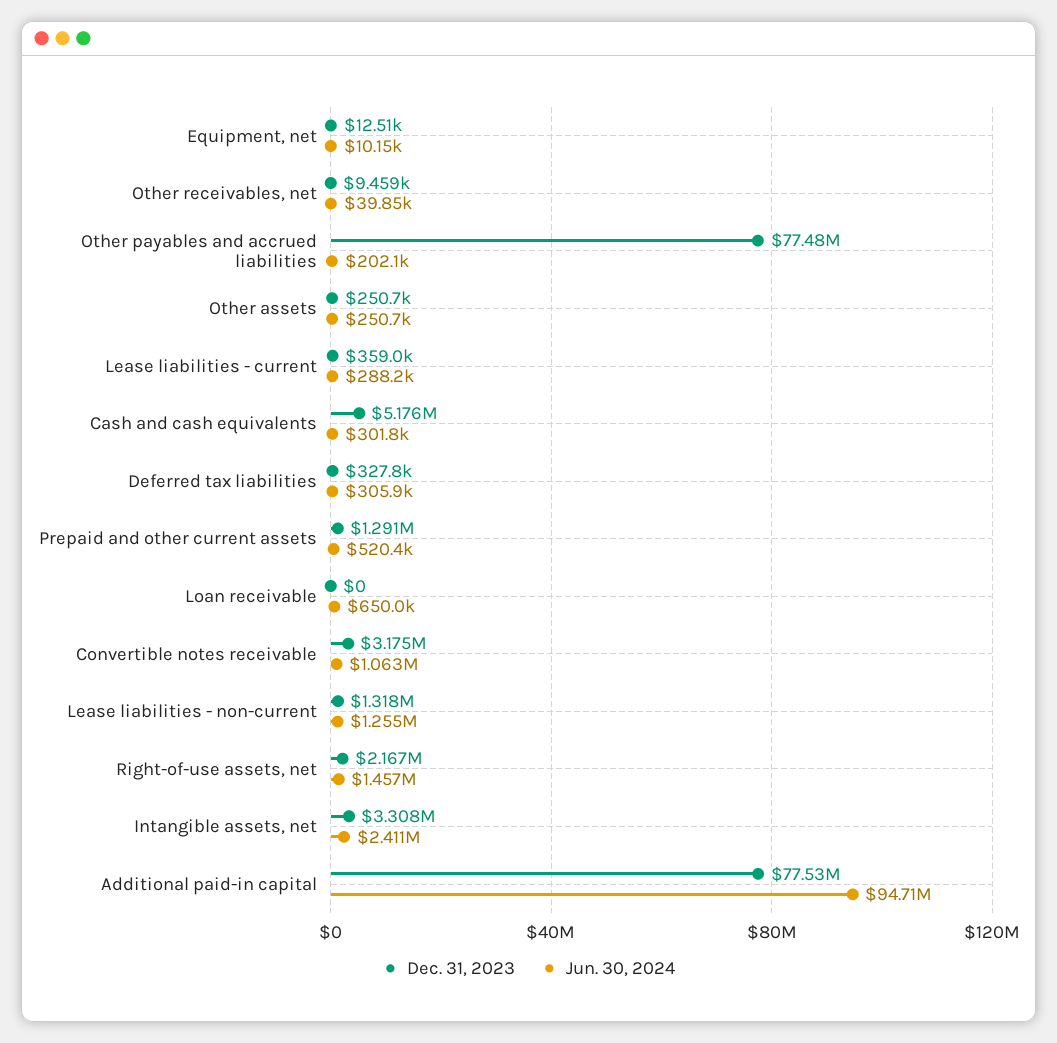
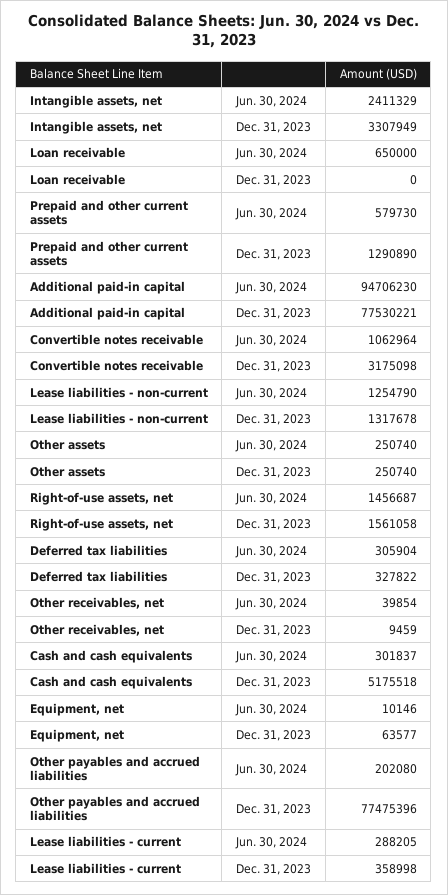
Dec. 31, 2023, Equipment, net: 12510 -> 63577
Jun. 30, 2024, Prepaid and other current assets: 520400 -> 579730
Dec. 31, 2023, Right-of-use assets, net: 2167000 -> 1561058

